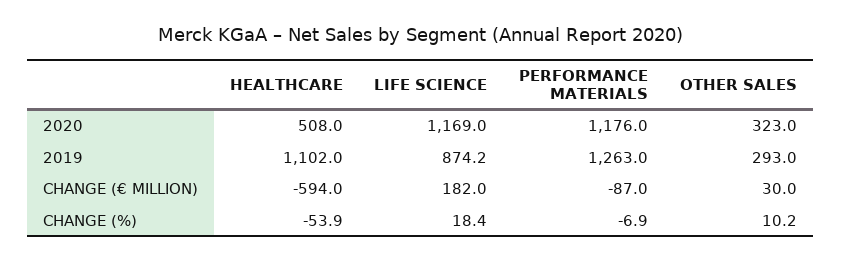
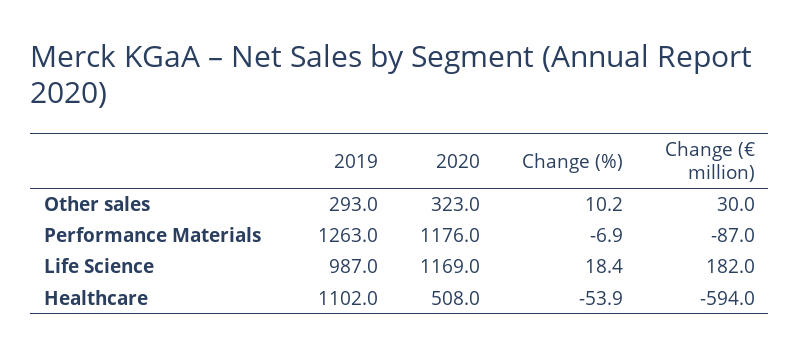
LIFE SCIENCE, 2019: 874.2 -> 987

